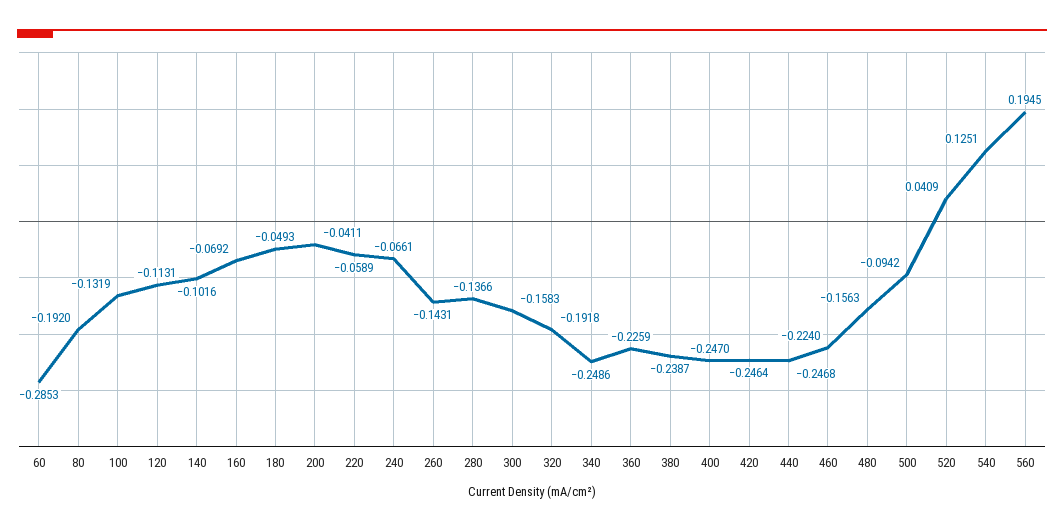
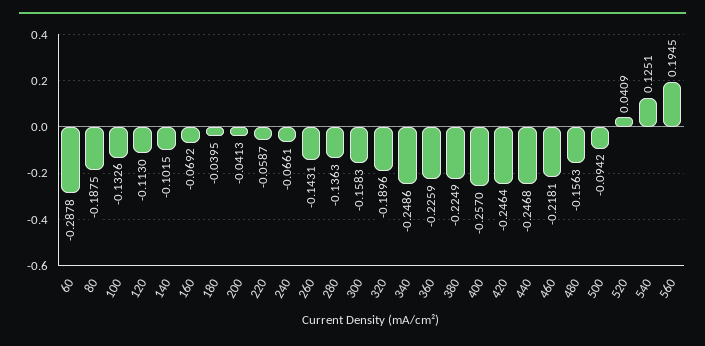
60: -0.2853 -> -0.2878
80: -0.192 -> -0.1875
100: -0.1319 -> -0.1326
120: -0.1131 -> -0.113
140: -0.1016 -> -0.1015
180: -0.0493 -> -0.0395
200: -0.0411 -> -0.0413
220: -0.0589 -> -0.0587
280: -0.1366 -> -0.1363
320: -0.1918 -> -0.1896
380: -0.2387 -> -0.2249
400: -0.247 -> -0.257
460: -0.224 -> -0.2181

